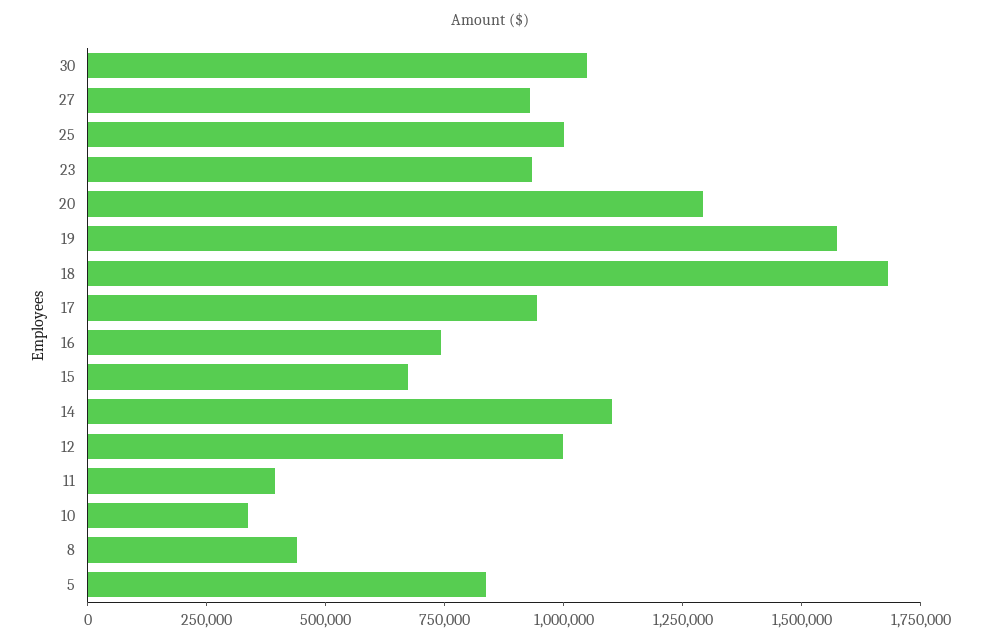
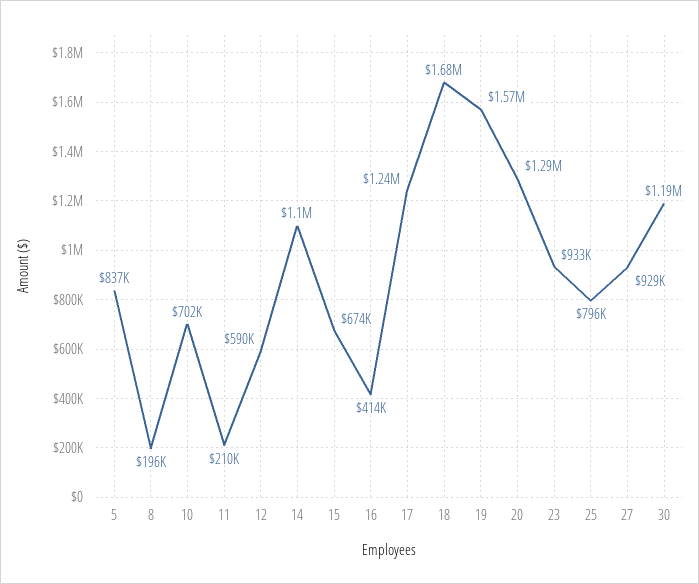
30: 1050000 -> 1190000
25: 1000000 -> 796000
17: 950000 -> 1240000
16: 750000 -> 414000
12: 1000000 -> 590000
11: 400000 -> 210000
10: 350000 -> 702000
8: 450000 -> 196000

